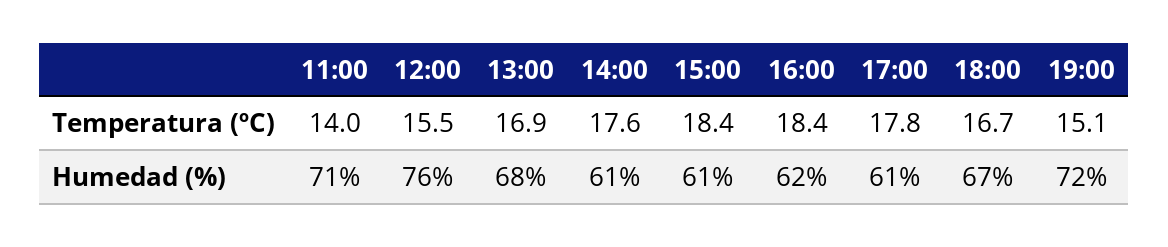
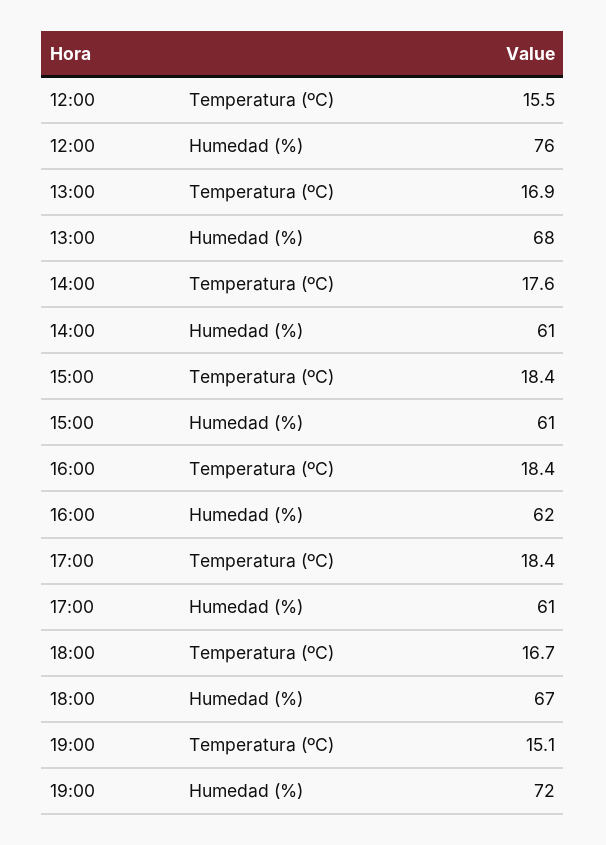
11:00, Temperatura (ºC): 14 -> none
17:00, Temperatura (ºC): 17.8 -> 18.4
11:00, Humedad (%): 71 -> none

